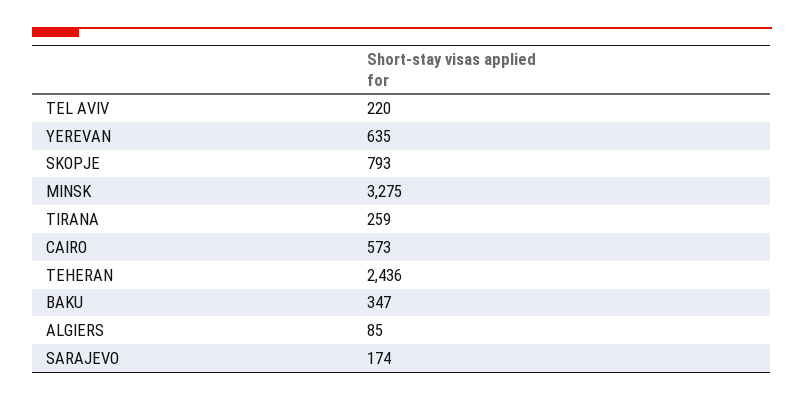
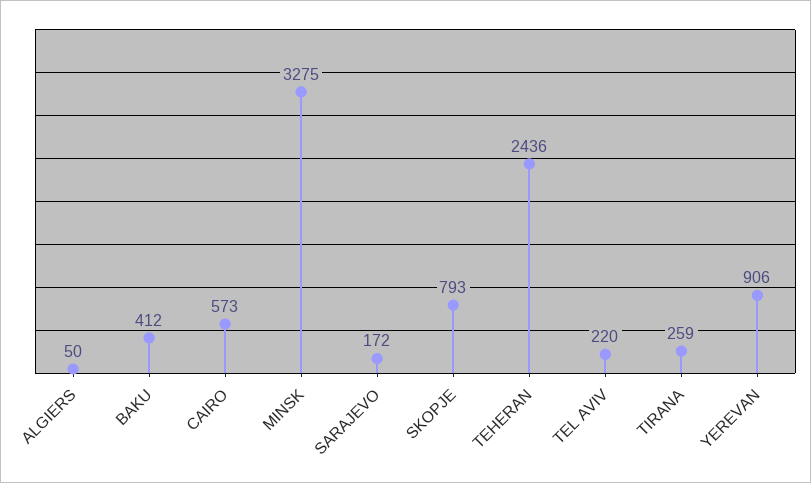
YEREVAN: 635 -> 906
BAKU: 347 -> 412
ALGIERS: 85 -> 50
SARAJEVO: 174 -> 172

